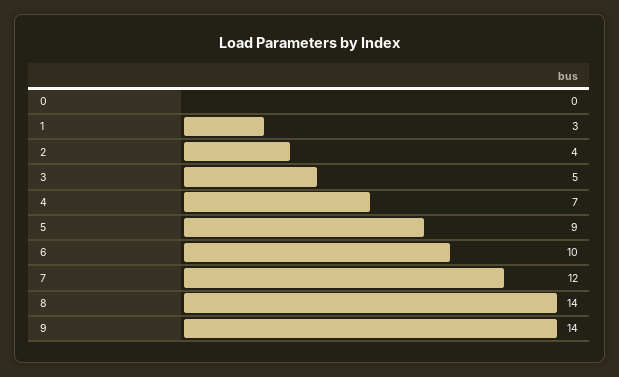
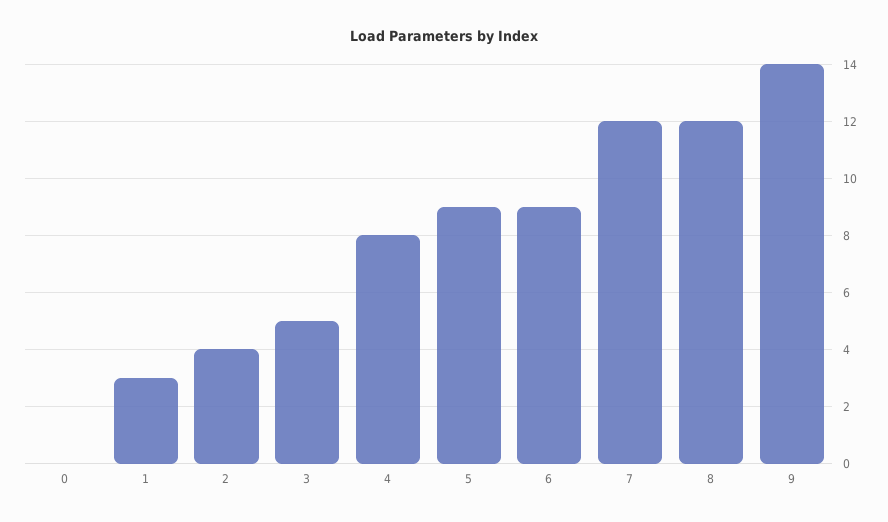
4: 7 -> 8
6: 10 -> 9
8: 14 -> 12

